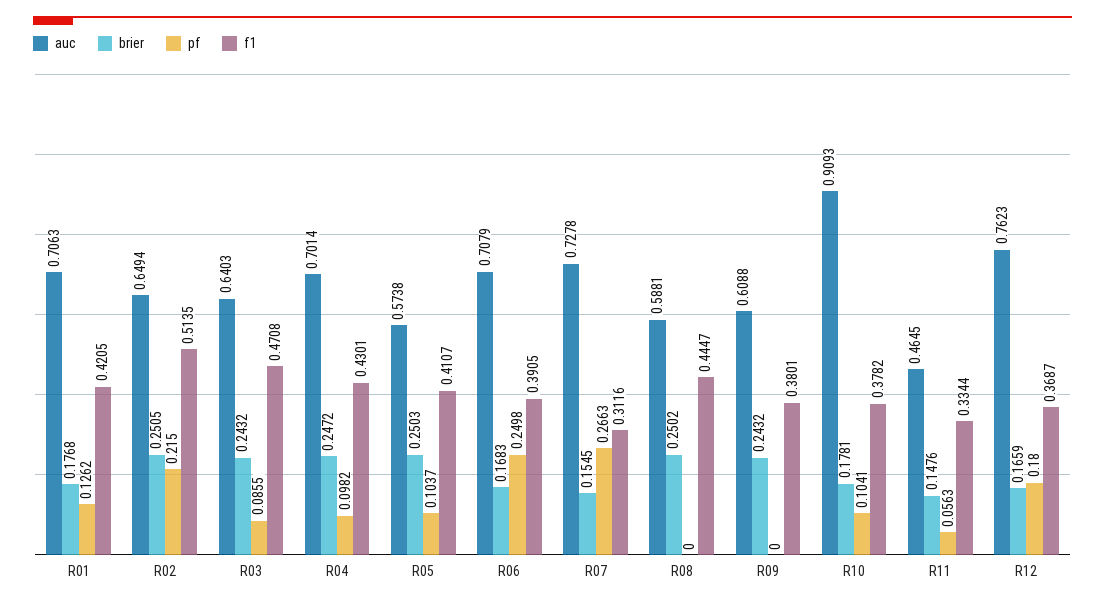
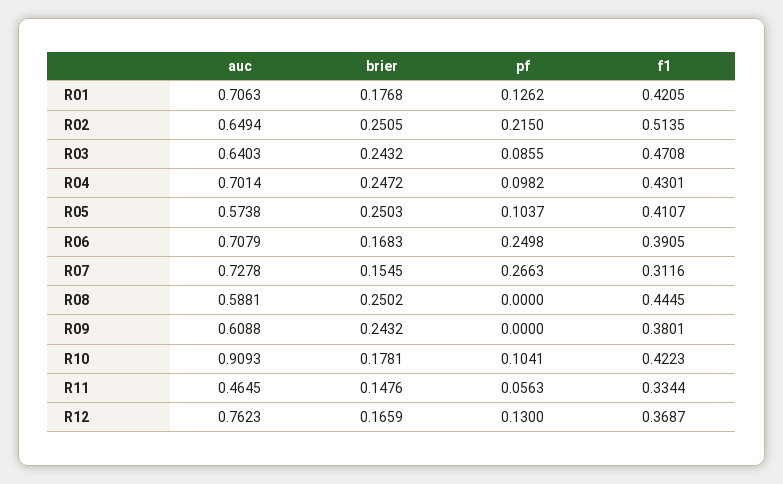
f1, R08: 0.4447 -> 0.4445
f1, R10: 0.3782 -> 0.4223
pf, R12: 0.18 -> 0.13

